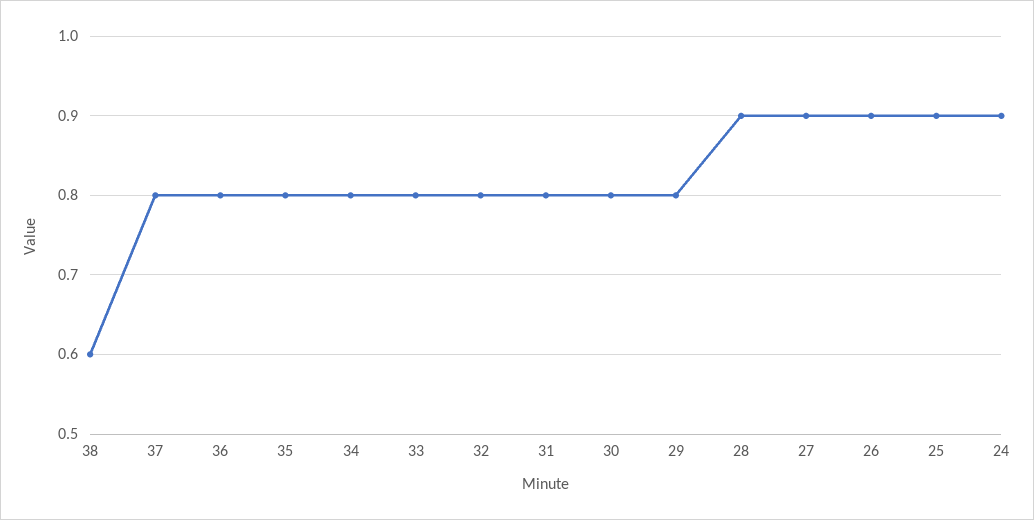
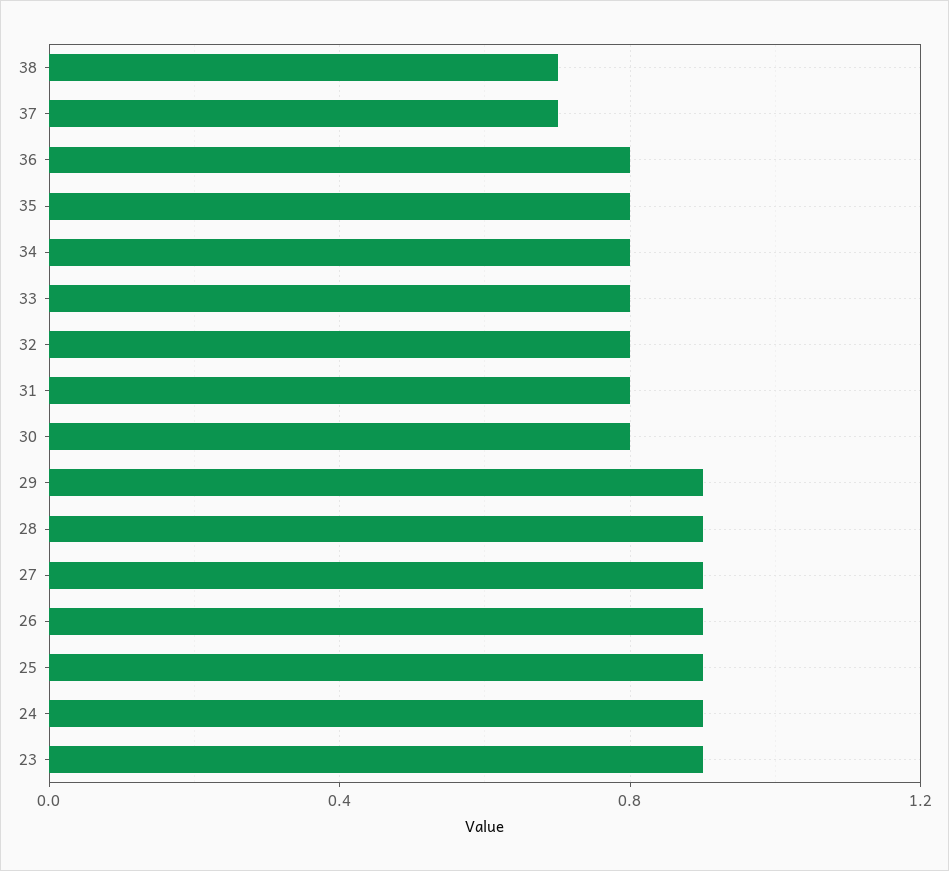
38: 0.6 -> 0.7
37: 0.8 -> 0.7
29: 0.8 -> 0.9
23: none -> 0.9

